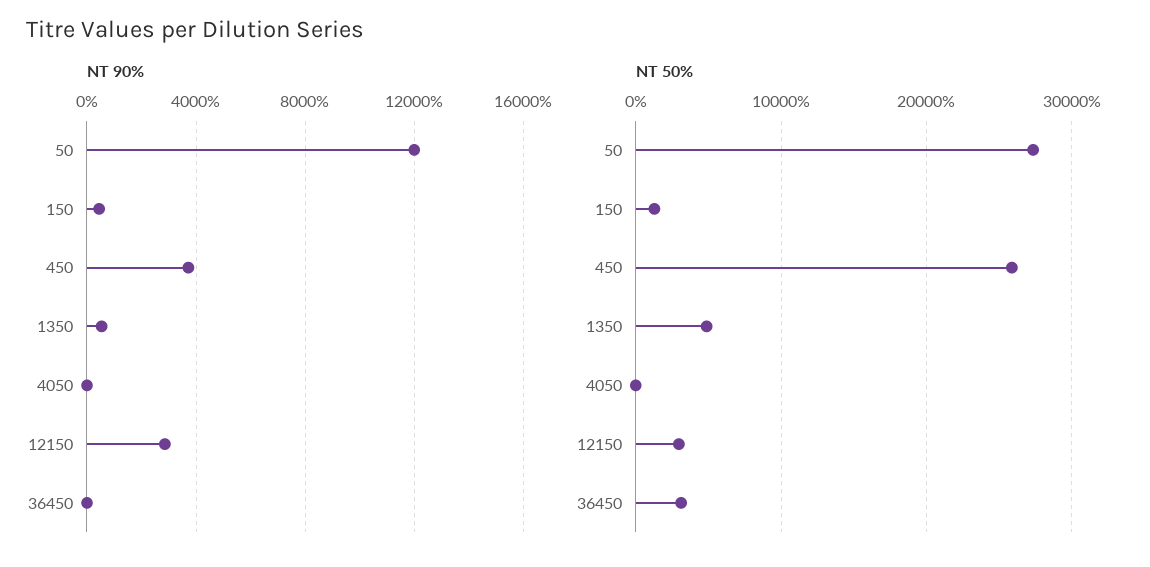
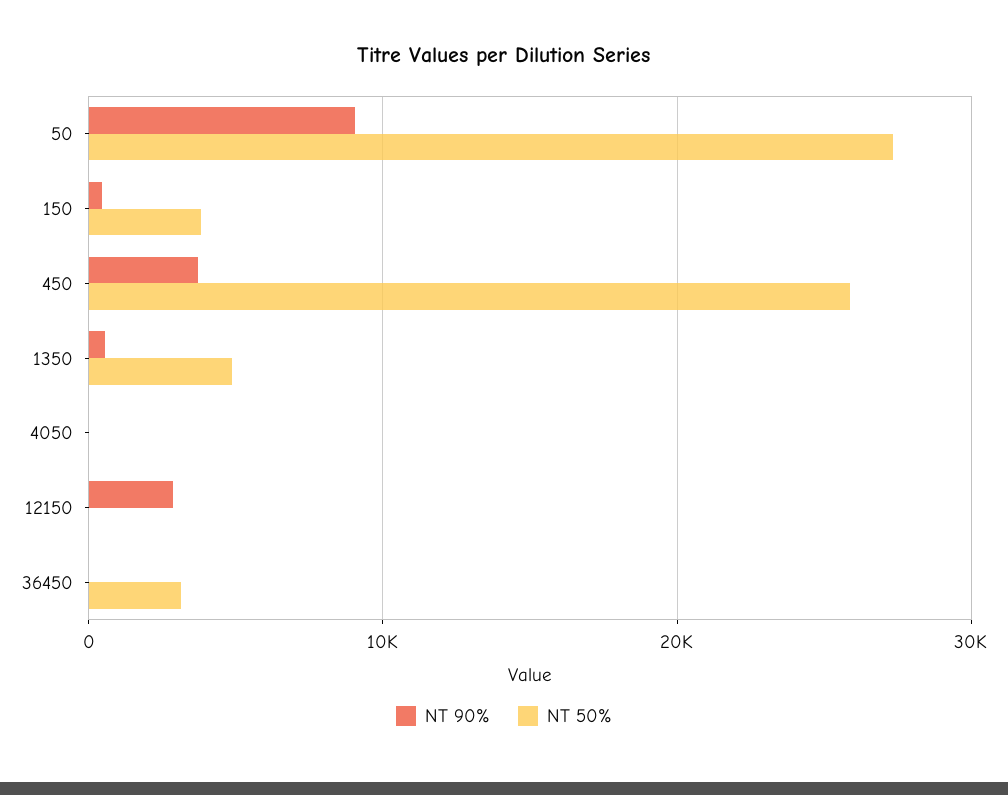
NT 90%, 50: 12000 -> 9000
NT 50%, 150: 1000 -> 4000
NT 50%, 12150: 3000 -> 0

